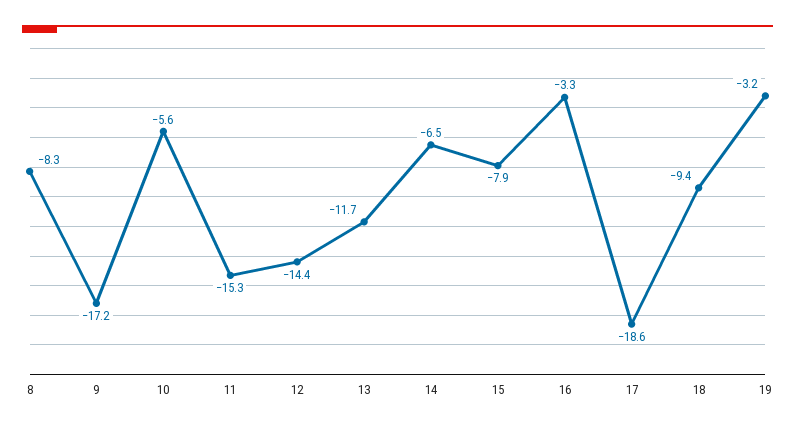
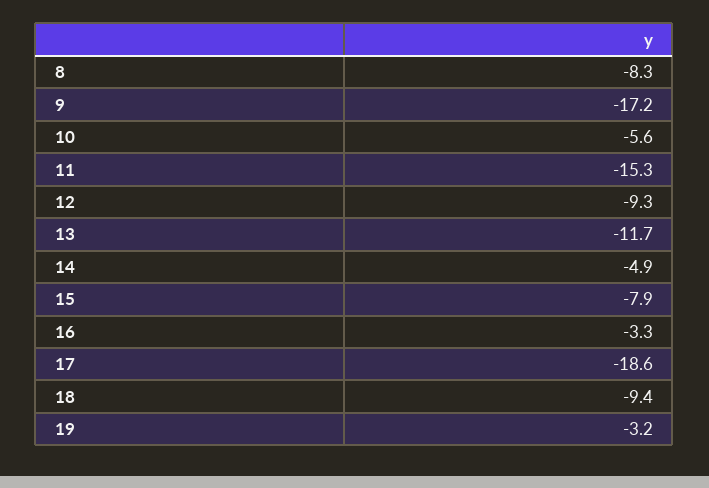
12: -14.4 -> -9.3
14: -6.5 -> -4.9

